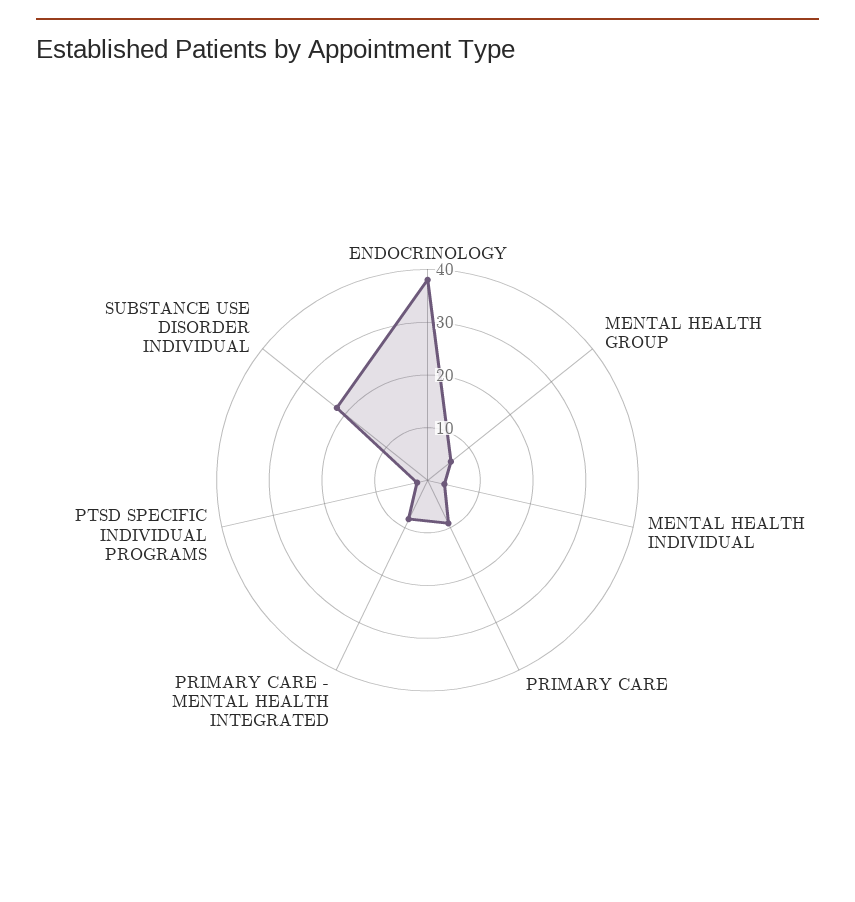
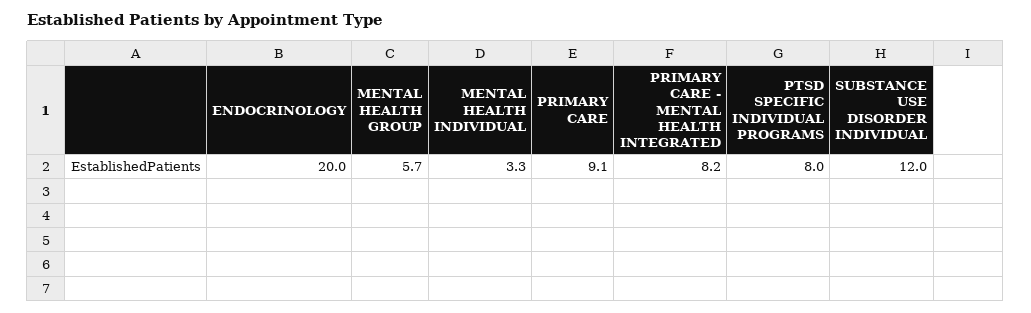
ENDOCRINOLOGY: 38 -> 20
PTSD SPECIFIC INDIVIDUAL PROGRAMS: 2 -> 8
SUBSTANCE USE DISORDER INDIVIDUAL: 22 -> 12

